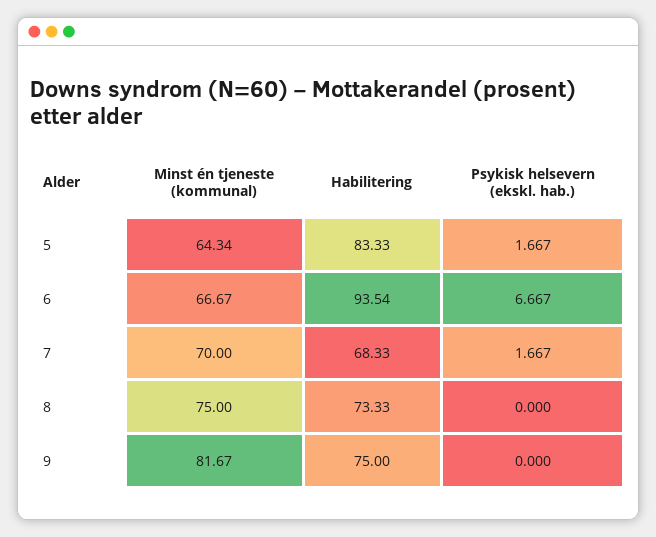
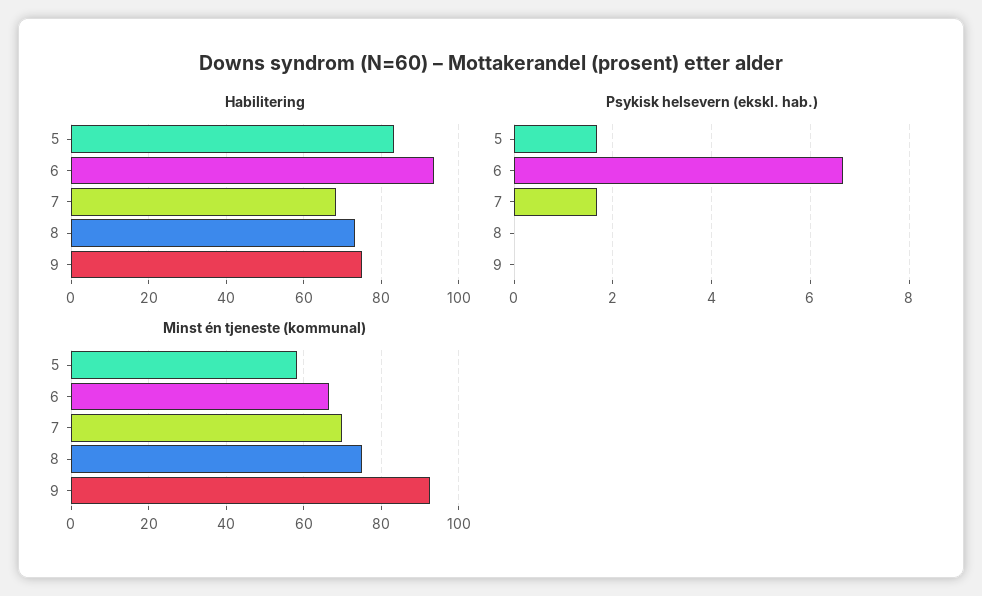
Minst én tjeneste (kommunal), 5: 64.34 -> 58
Minst én tjeneste (kommunal), 9: 81.67 -> 92

